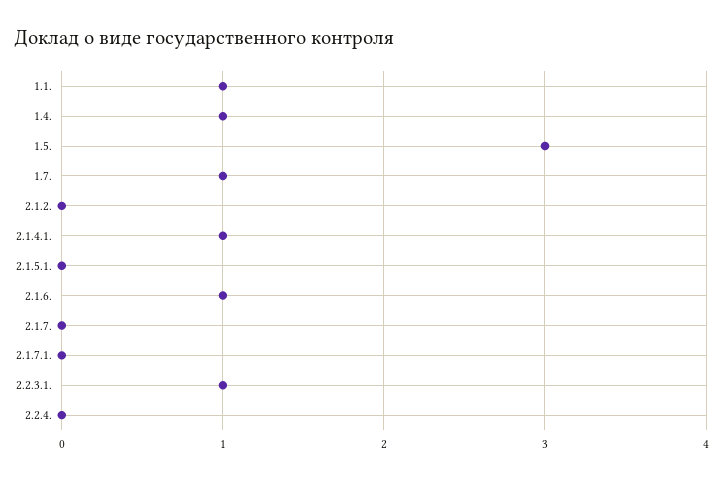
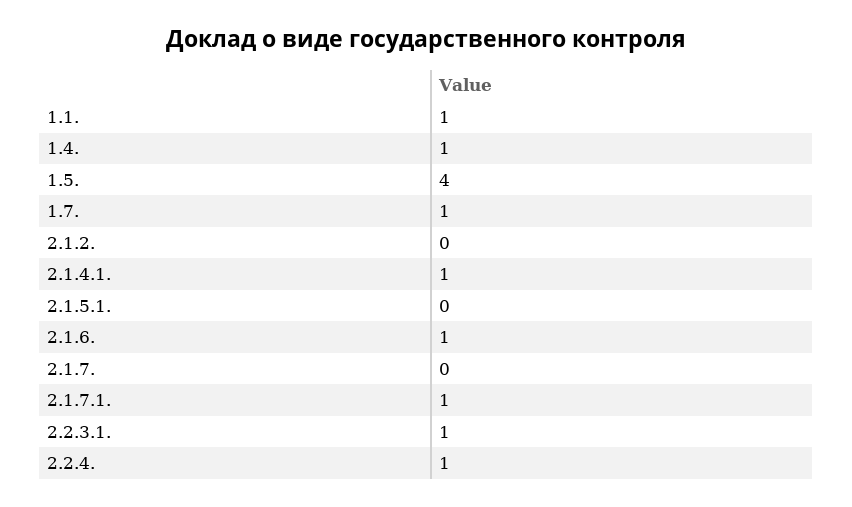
1.5.: 3 -> 4
2.1.7.1.: 0 -> 1
2.2.4.: 0 -> 1

